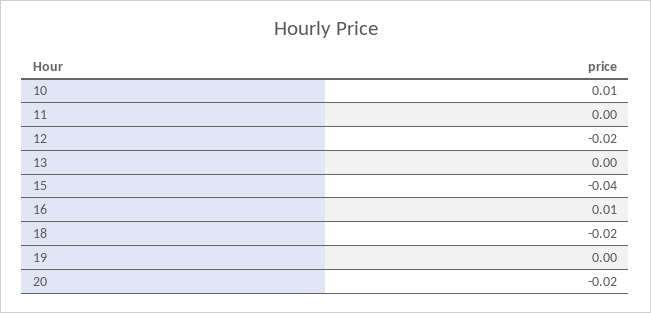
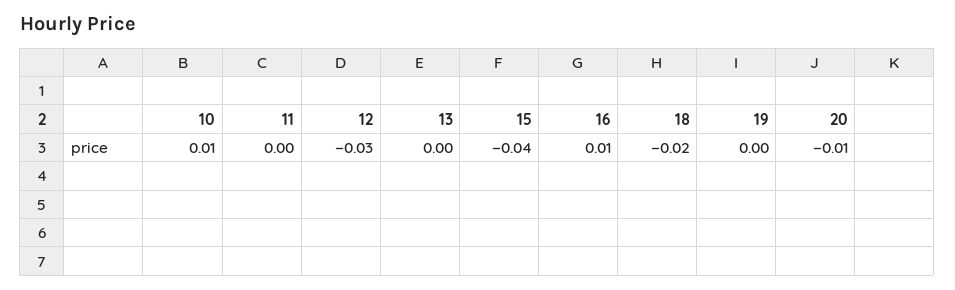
12: -0.02 -> -0.03
20: -0.02 -> -0.01

